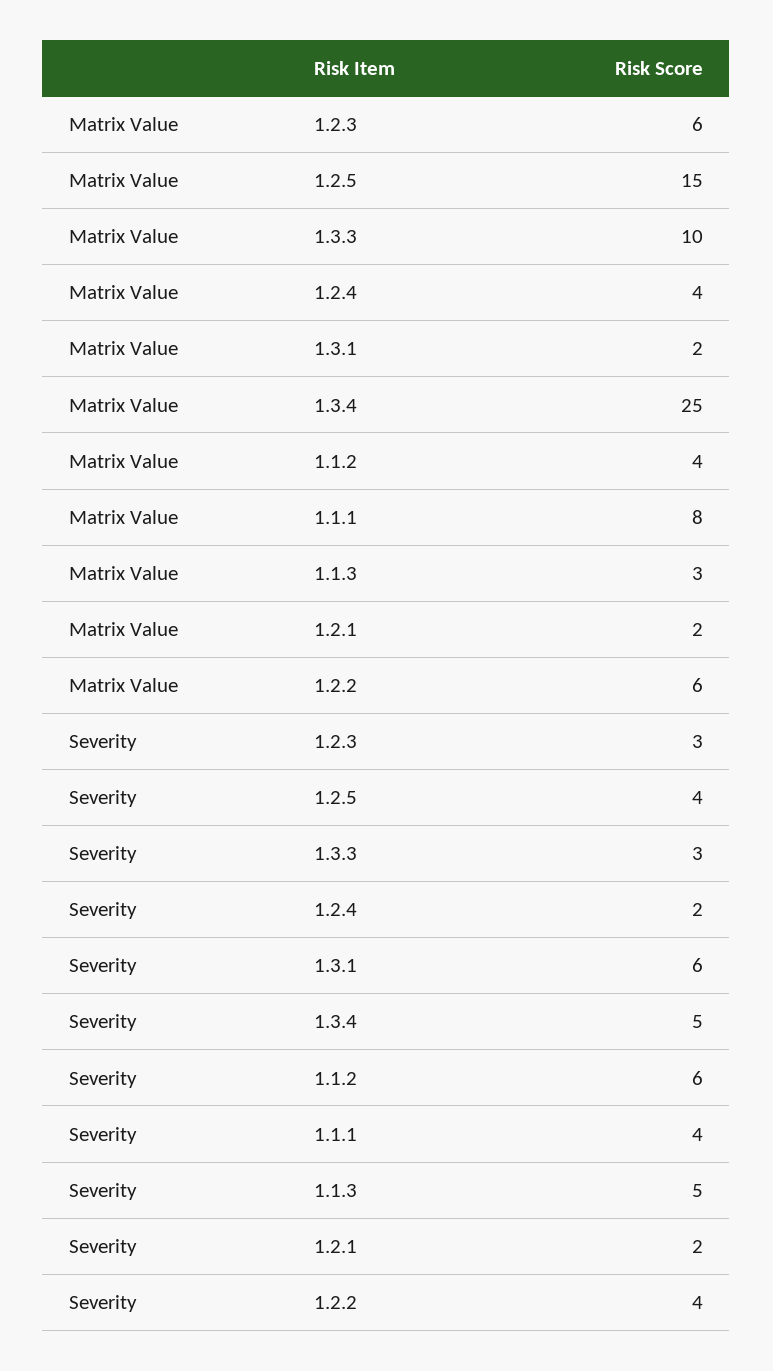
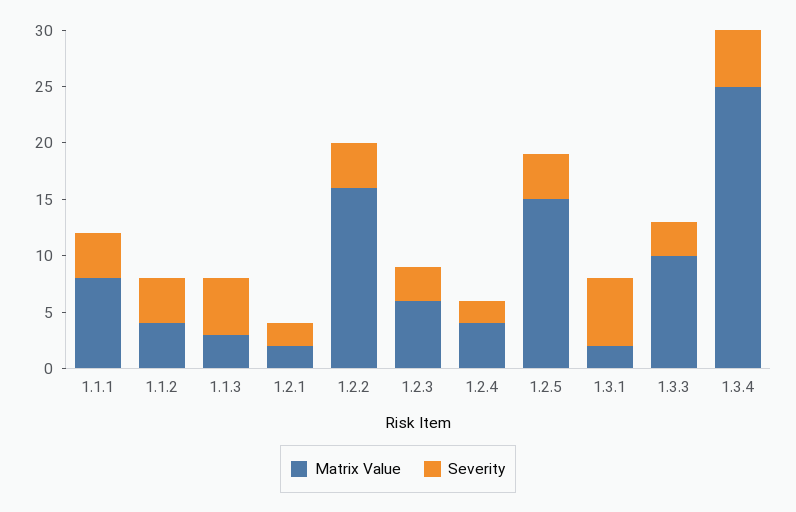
Matrix Value, 1.2.2: 6 -> 16
Severity, 1.1.2: 6 -> 4

